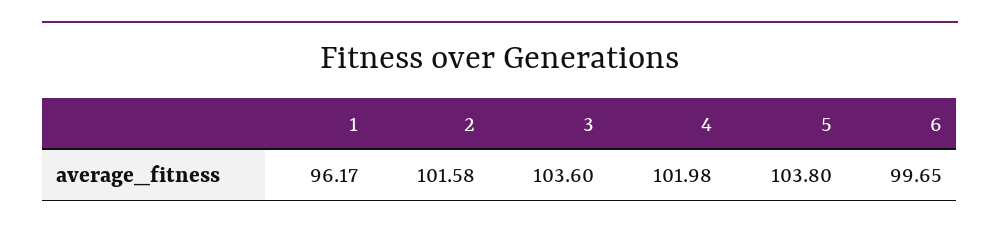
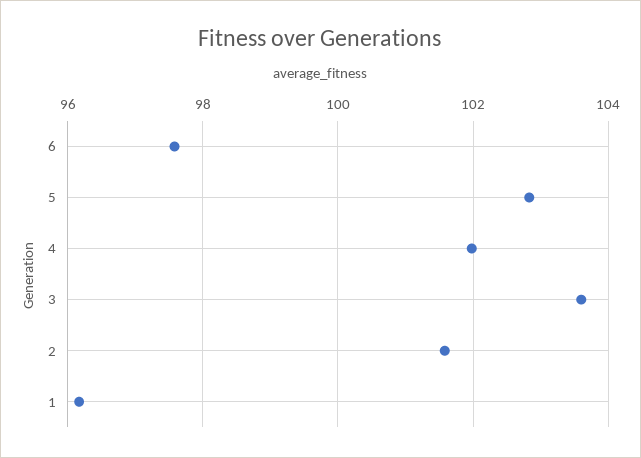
5: 103.8 -> 102.8
6: 99.65 -> 97.6

